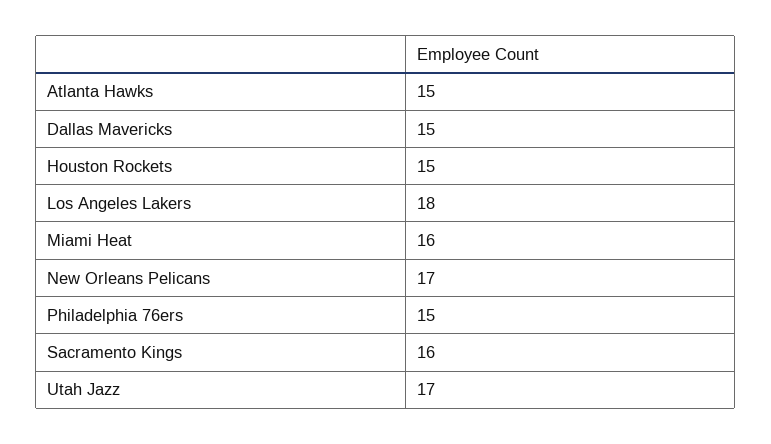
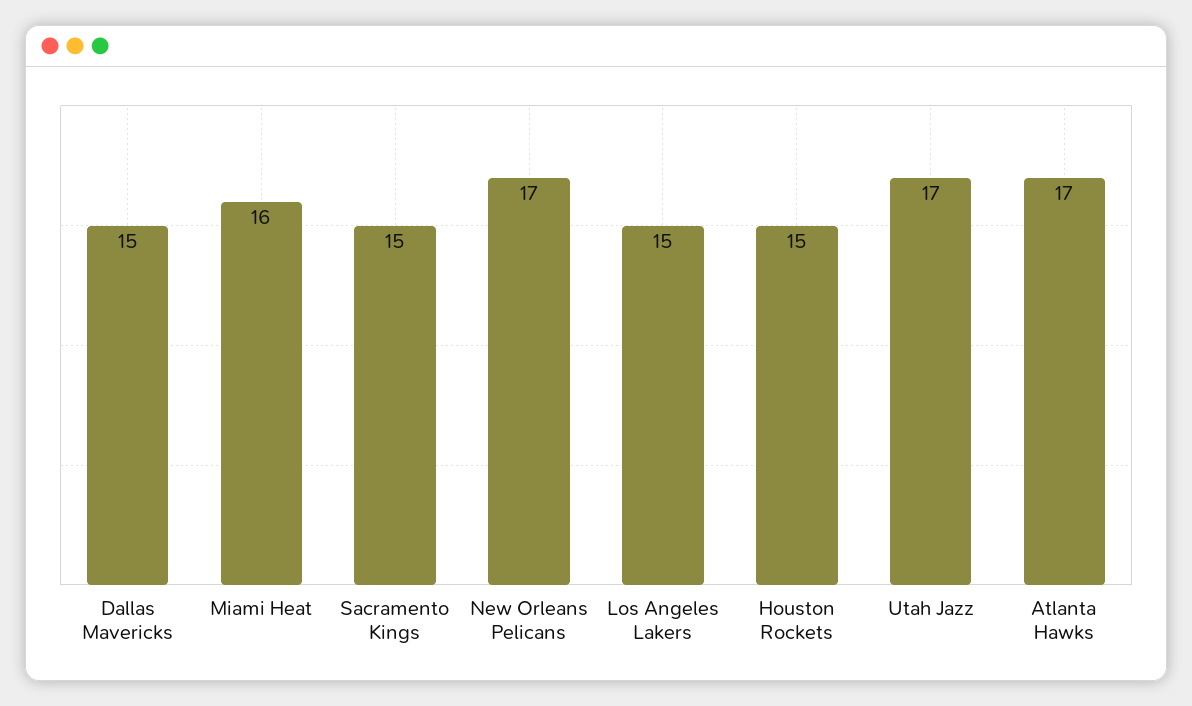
Atlanta Hawks: 15 -> 17
Los Angeles Lakers: 18 -> 15
Philadelphia 76ers: 15 -> none
Sacramento Kings: 16 -> 15

